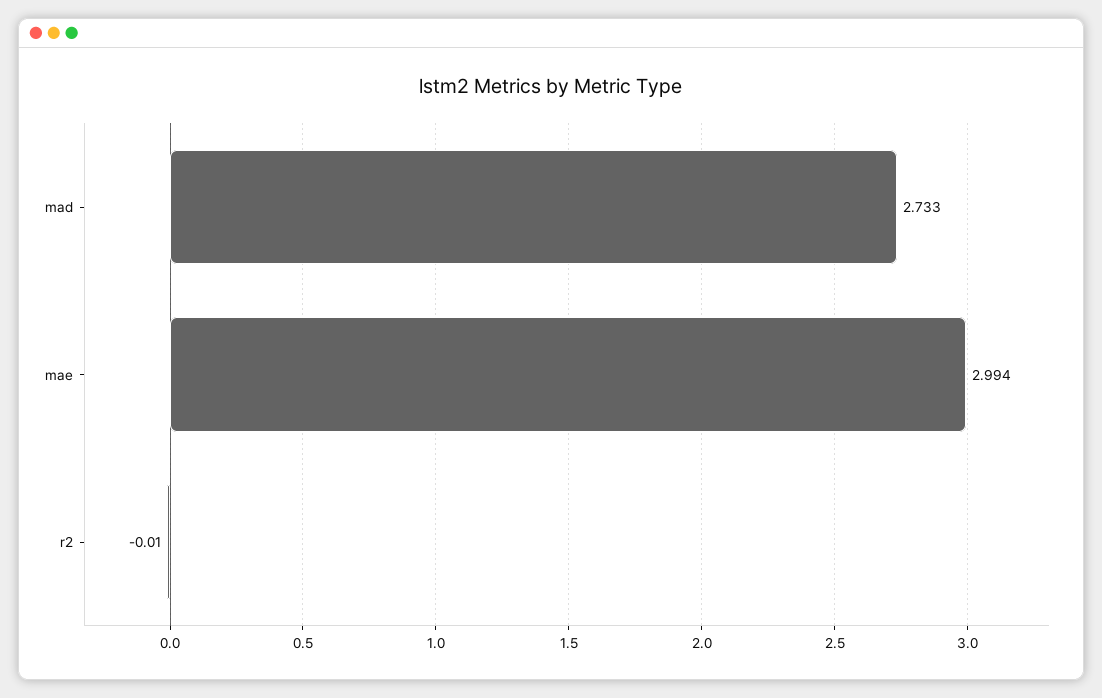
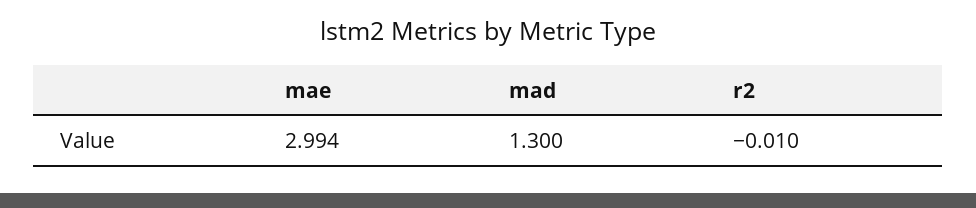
mad: 2.733 -> 1.3

